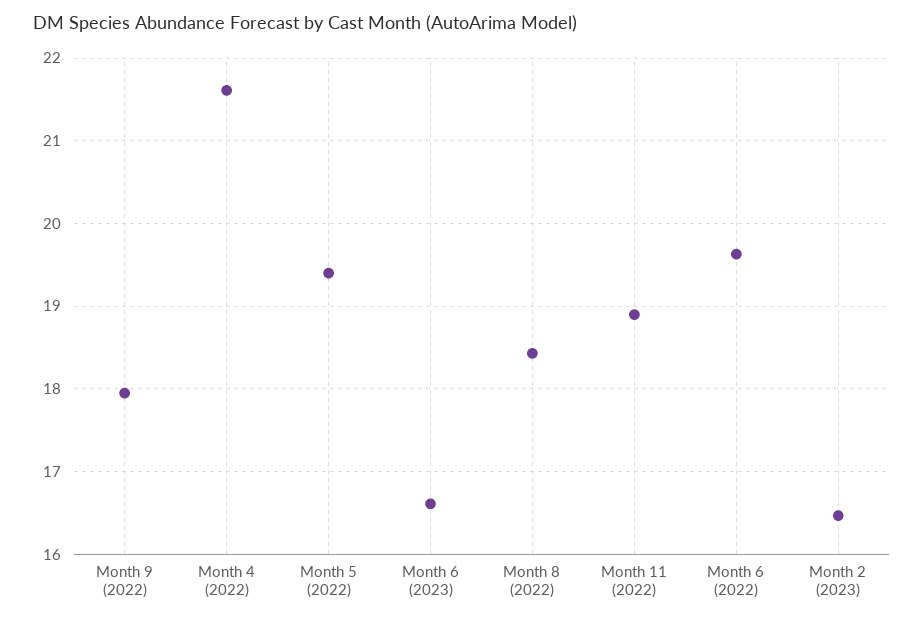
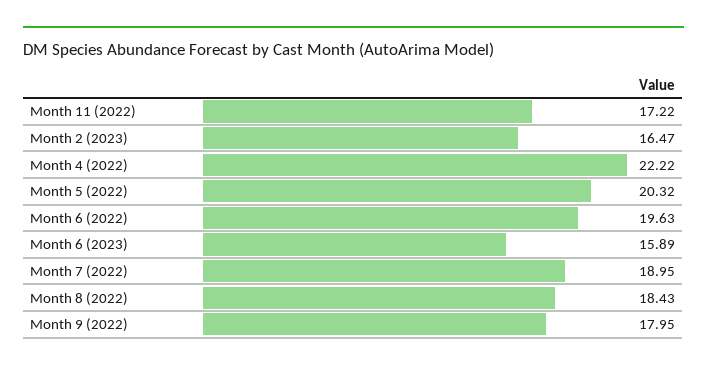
Month 4 (2022): 21.6 -> 22.22
Month 5 (2022): 19.4 -> 20.32
Month 6 (2023): 16.6 -> 15.89
Month 11 (2022): 18.9 -> 17.22
Month 7 (2022): none -> 18.95

